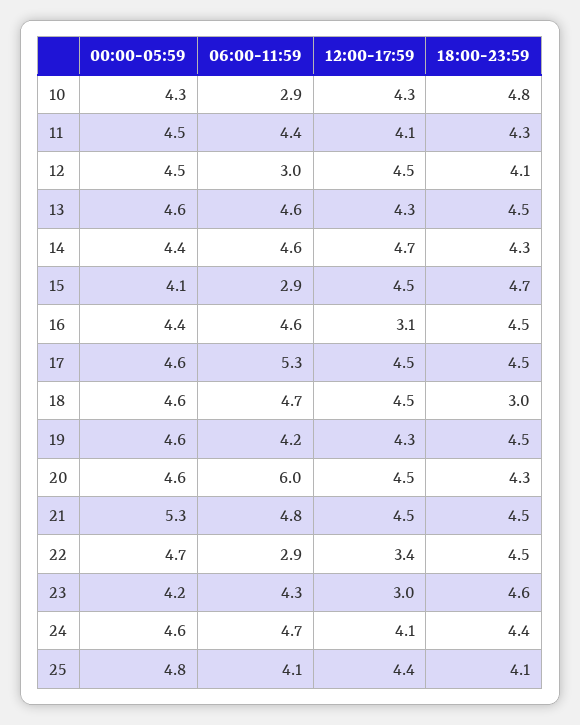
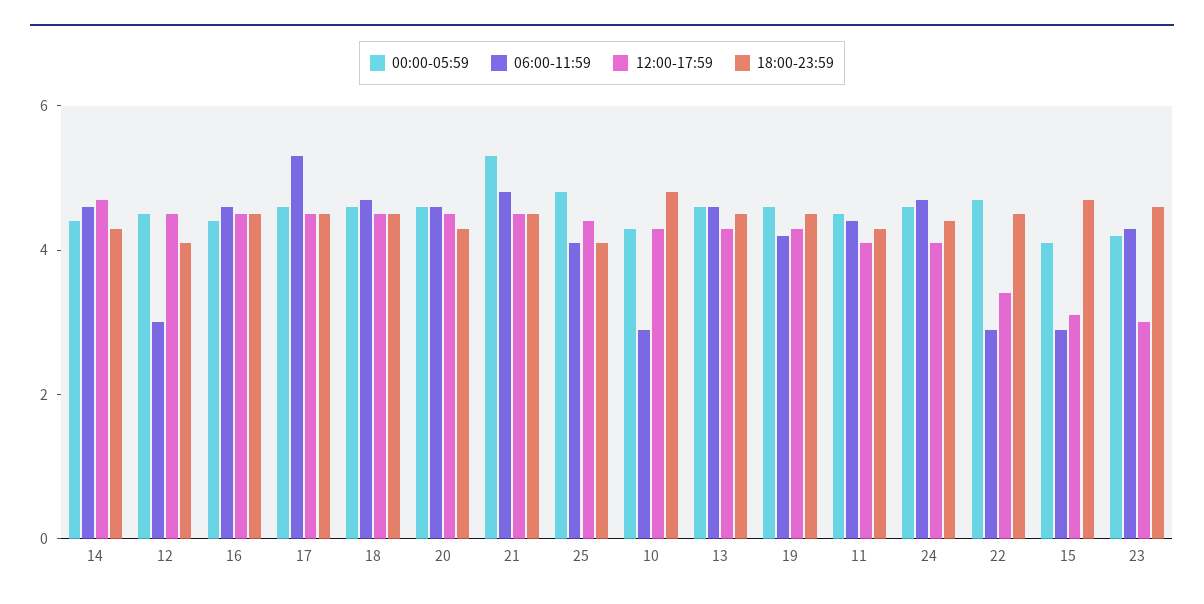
12:00-17:59, 15: 4.5 -> 3
12:00-17:59, 16: 3.1 -> 4.5
18:00-23:59, 18: 3 -> 4.5
06:00-11:59, 20: 6 -> 4.5

